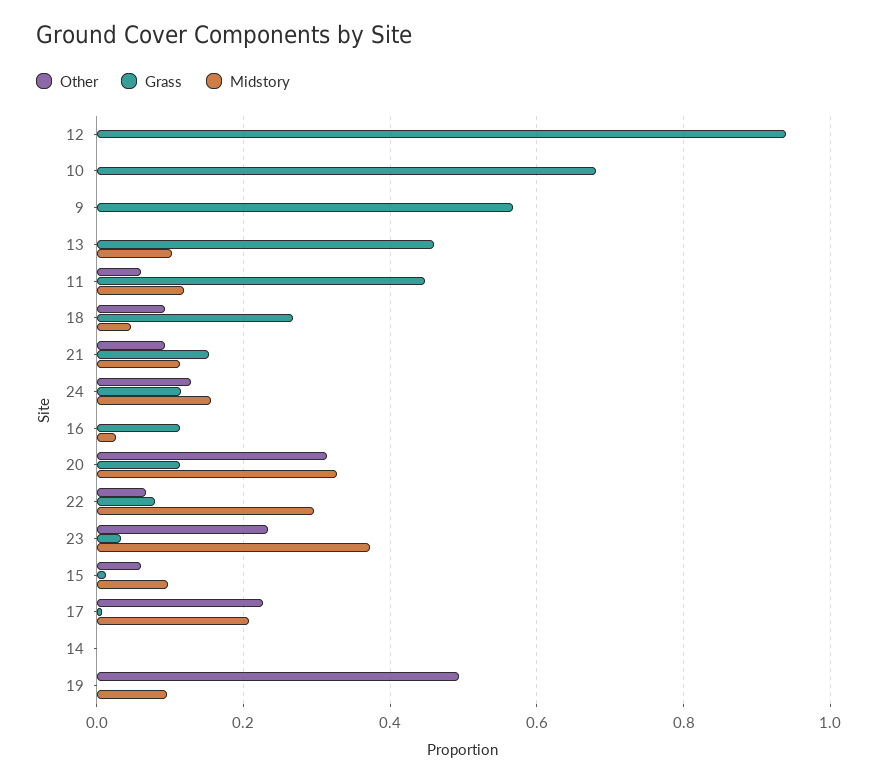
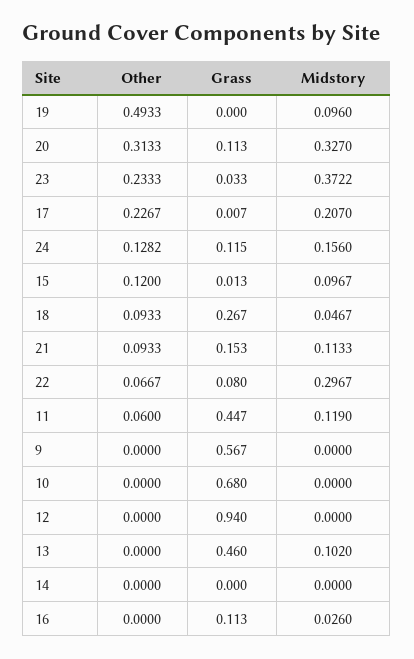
Other, 15: 0.06 -> 0.12

